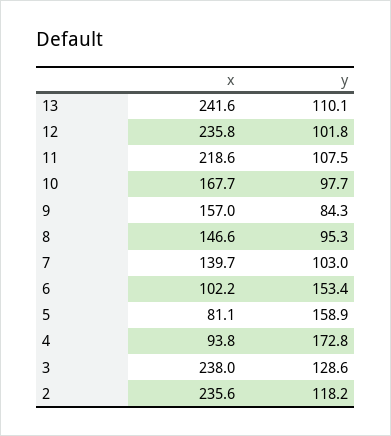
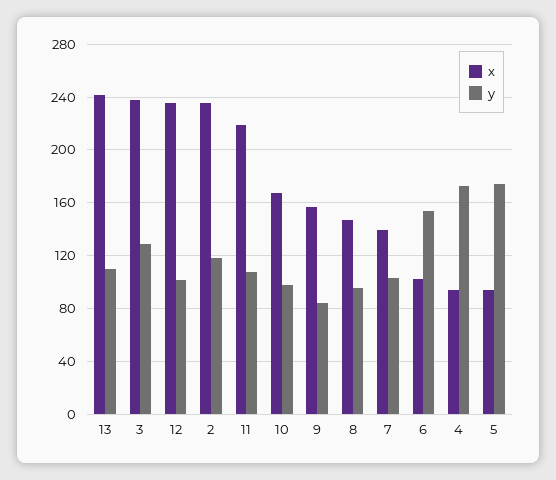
x, 5: 81.1 -> 95
y, 5: 158.9 -> 175

